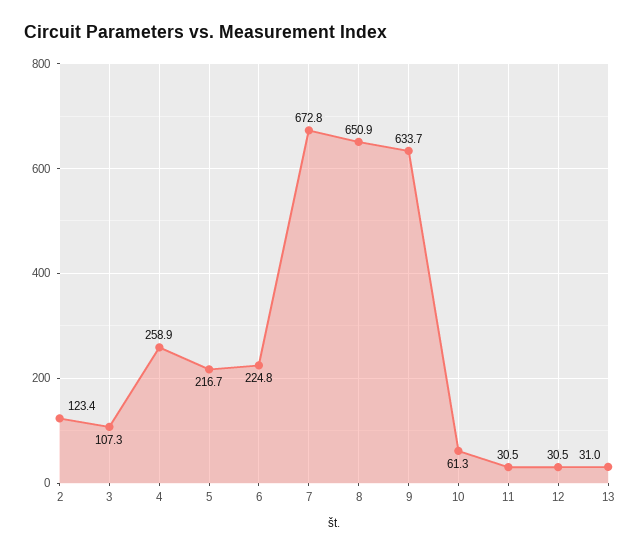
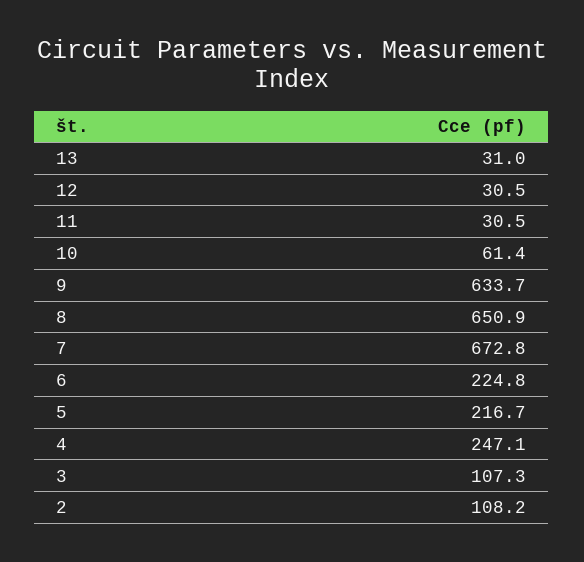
2: 123.4 -> 108.2
4: 258.9 -> 247.1
10: 61.3 -> 61.4

